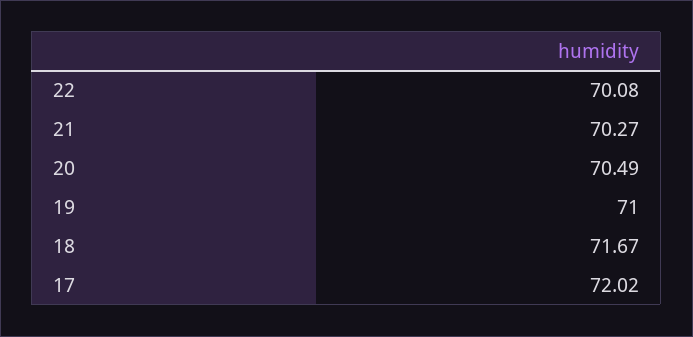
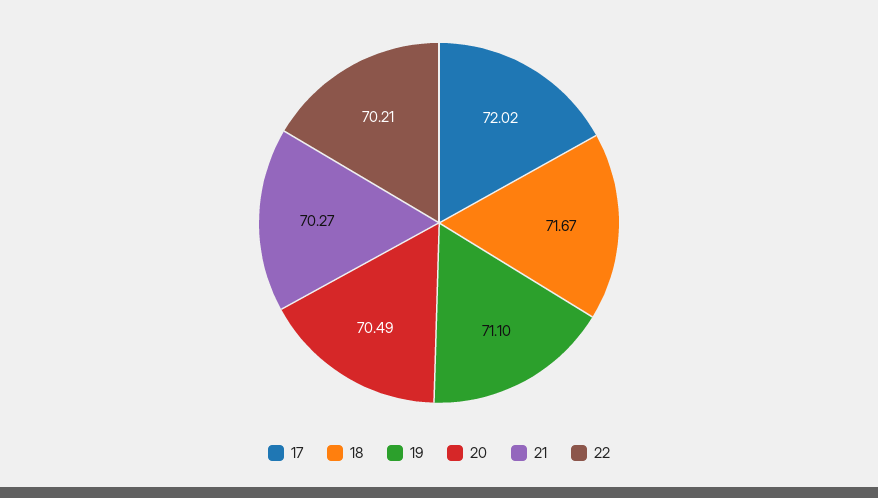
22: 70.08 -> 70.21
19: 71 -> 71.1

